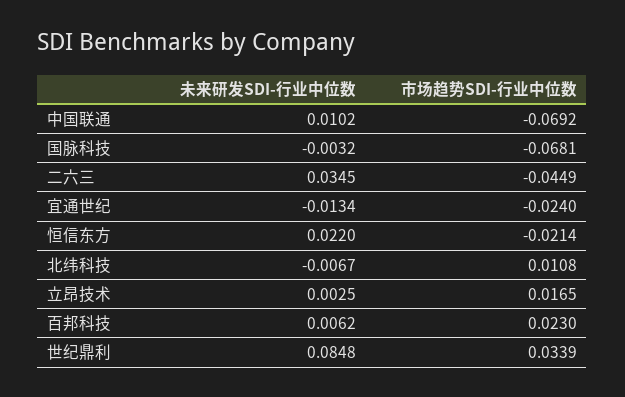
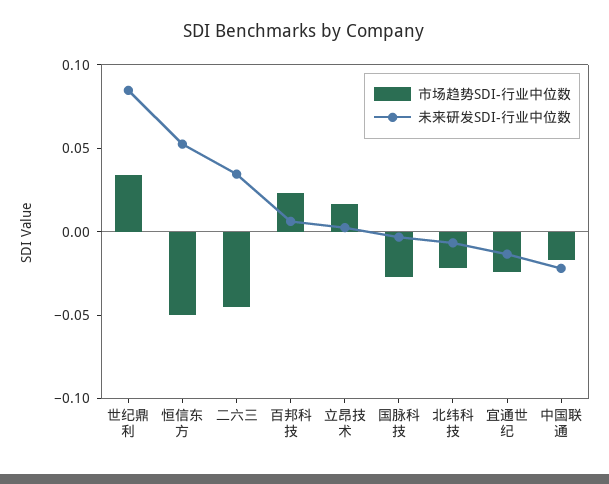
未来研发SDI-行业中位数, 中国联通: 0.0102 -> -0.02
市场趋势SDI-行业中位数, 中国联通: -0.0692 -> -0.02
市场趋势SDI-行业中位数, 国脉科技: -0.0681 -> -0.03
未来研发SDI-行业中位数, 恒信东方: 0.022 -> 0.05
市场趋势SDI-行业中位数, 恒信东方: -0.0214 -> -0.05
市场趋势SDI-行业中位数, 北纬科技: 0.0108 -> -0.02

